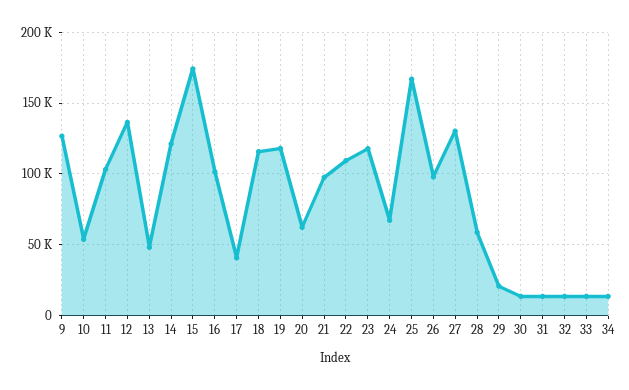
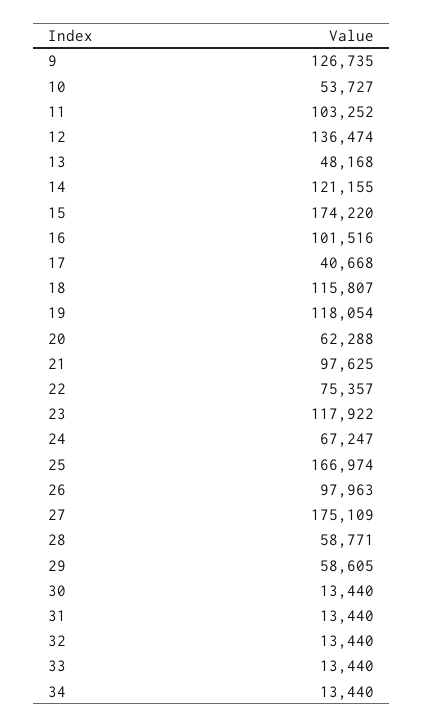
22: 110000 -> 75357
27: 130000 -> 175109
29: 20000 -> 58605

